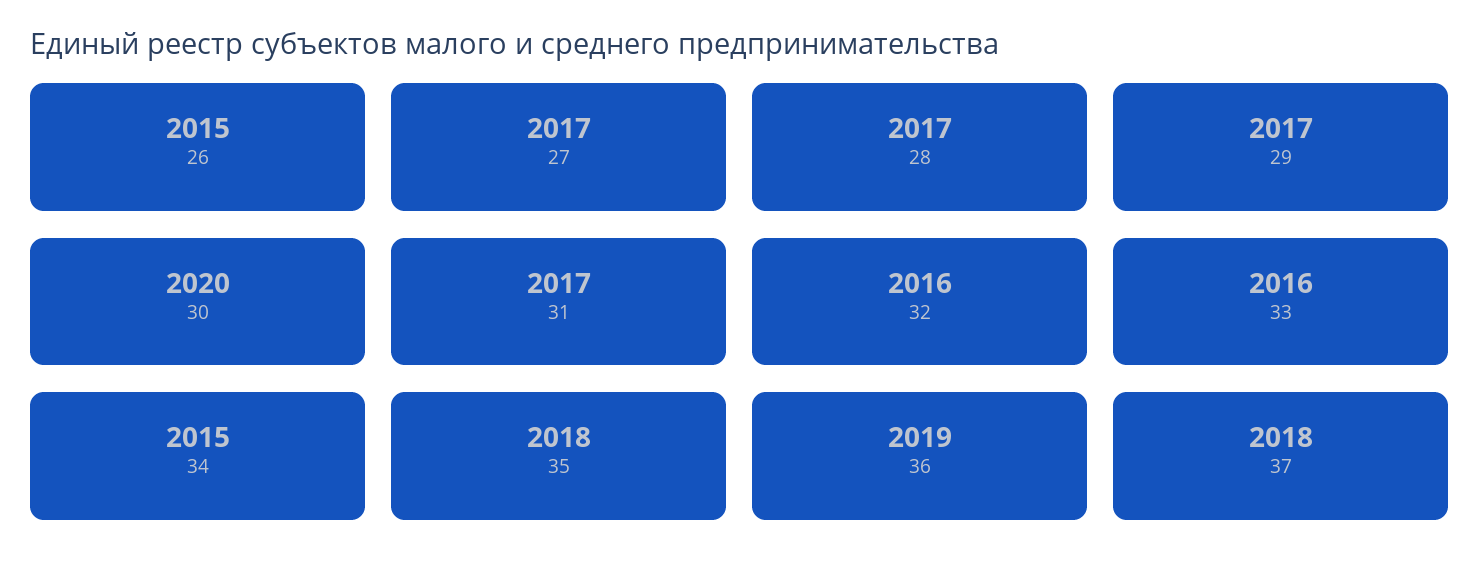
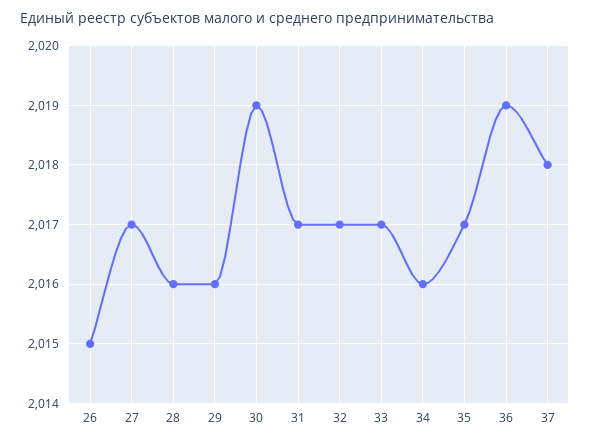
28: 2017 -> 2016
29: 2017 -> 2016
30: 2020 -> 2019
32: 2016 -> 2017
33: 2016 -> 2017
34: 2015 -> 2016
35: 2018 -> 2017

